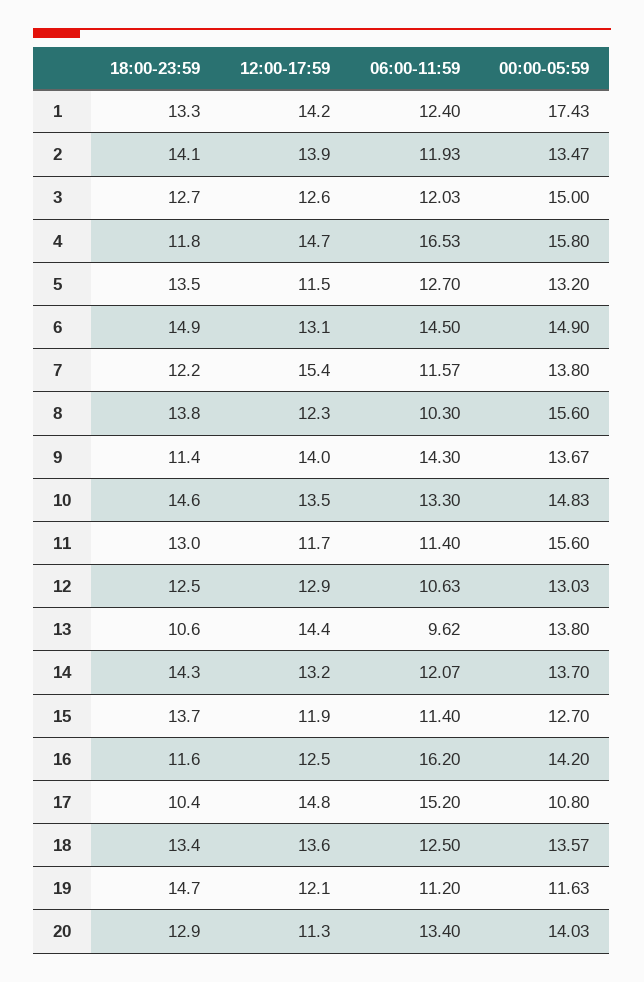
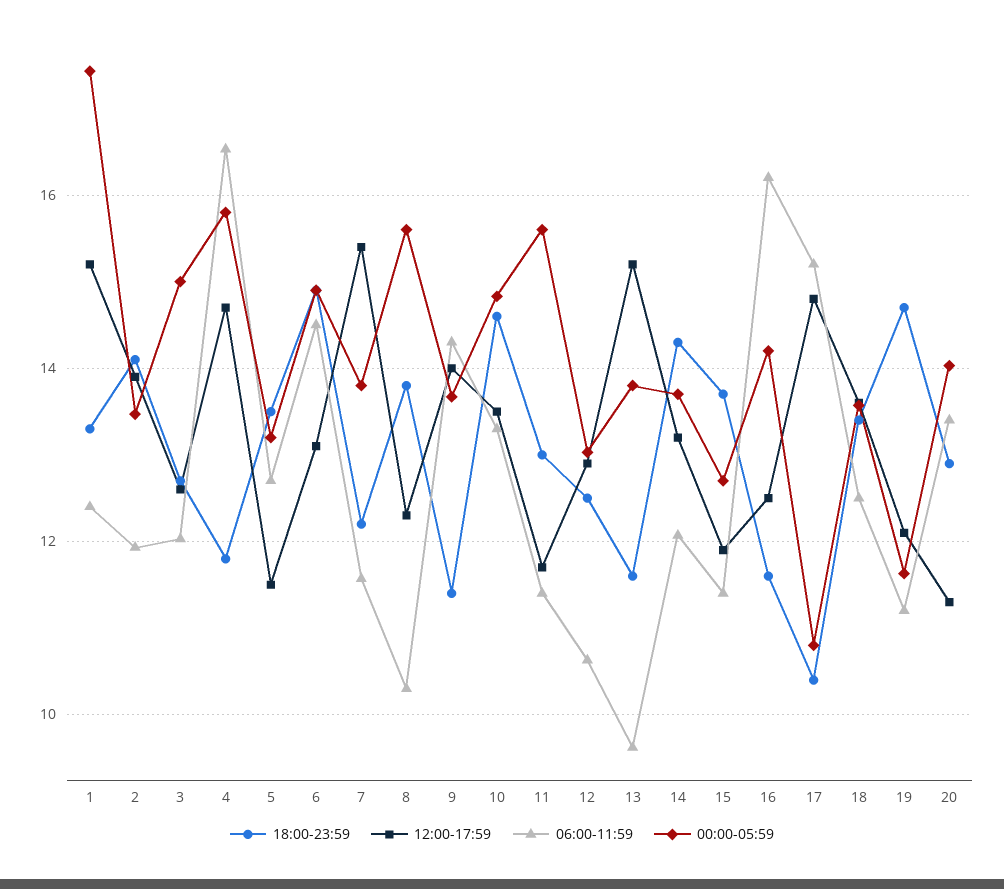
12:00-17:59, 1: 14.2 -> 15.2
18:00-23:59, 13: 10.6 -> 11.6
12:00-17:59, 13: 14.4 -> 15.2

